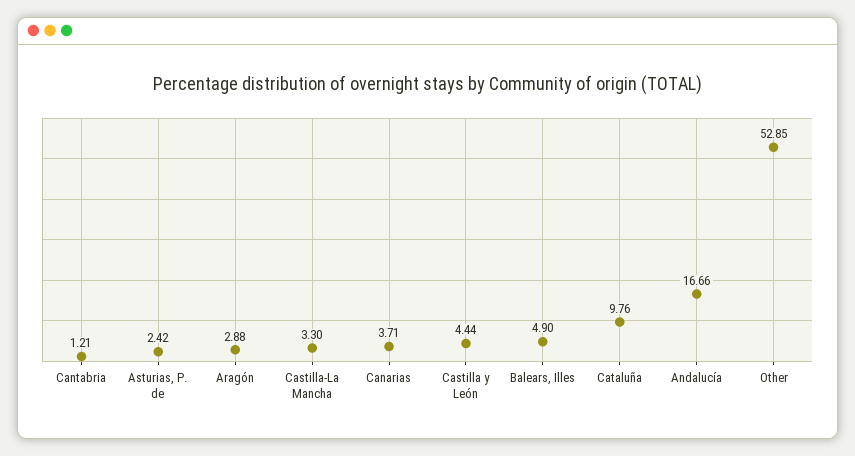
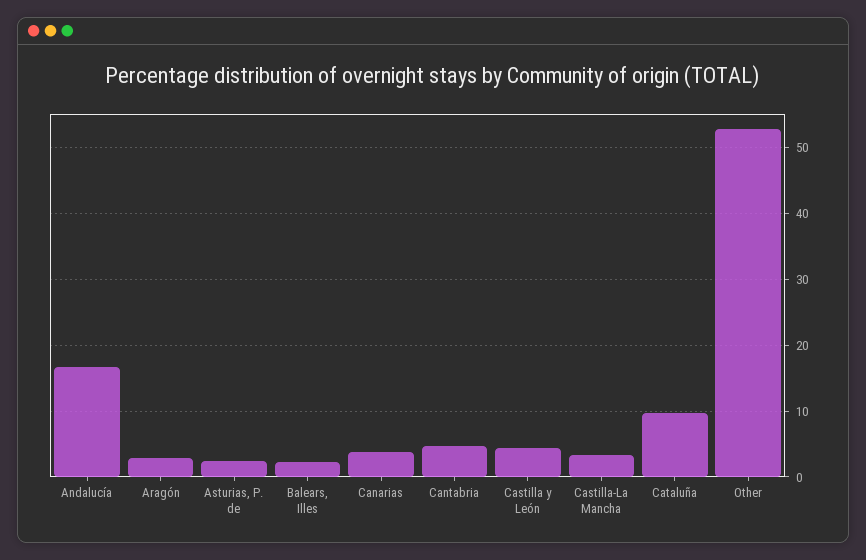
Cantabria: 1.21 -> 5
Balears, Illes: 4.9 -> 2

